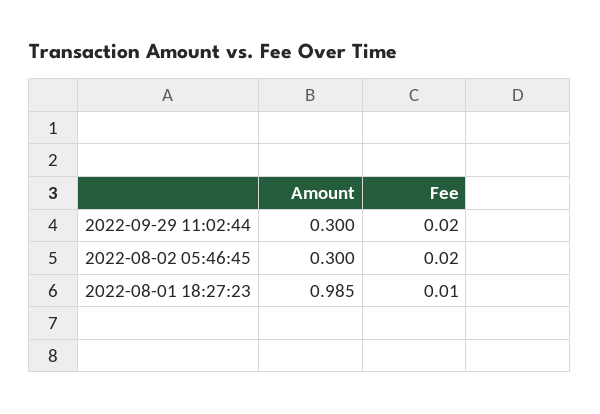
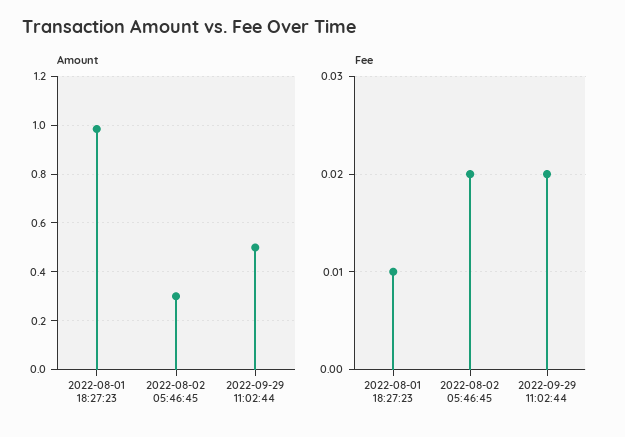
Amount, 2022-09-29 11:02:44: 0.3 -> 0.5

